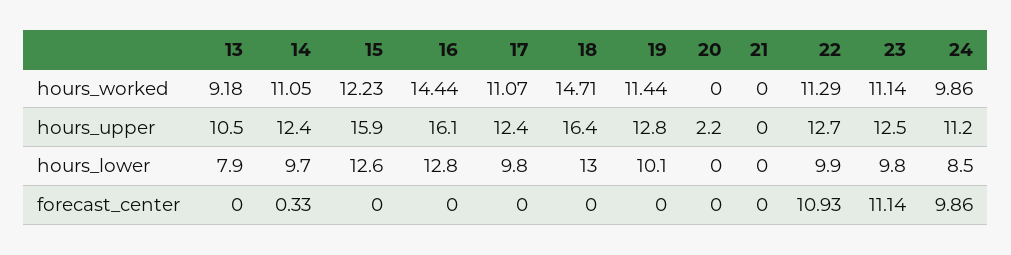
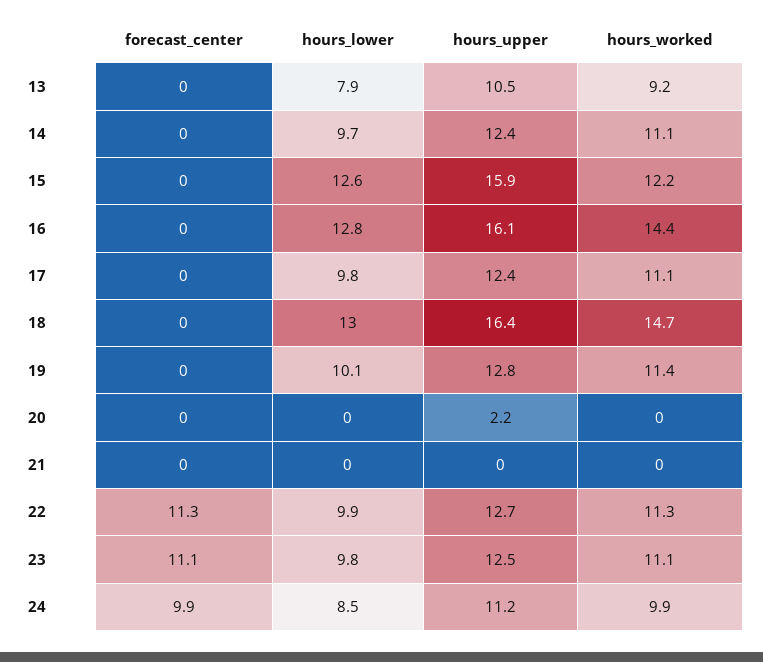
14, forecast_center: 0.33 -> 0
22, forecast_center: 10.93 -> 11.3

